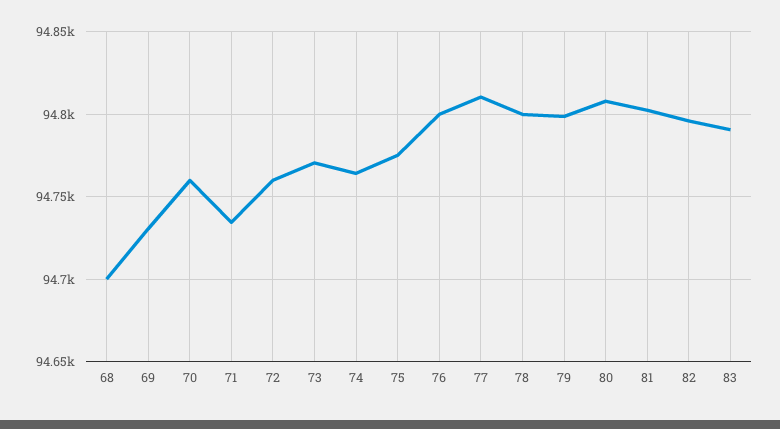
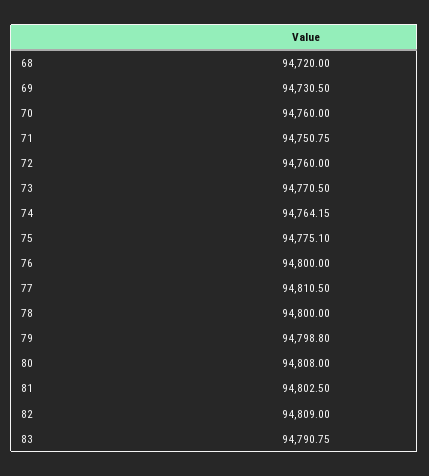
68: 94700 -> 94720
71: 94735 -> 94750.75
82: 94795 -> 94809

